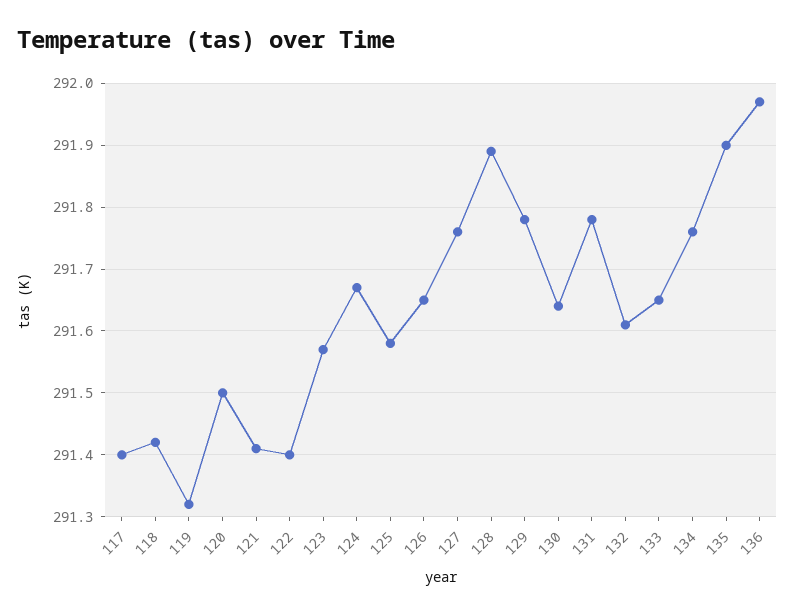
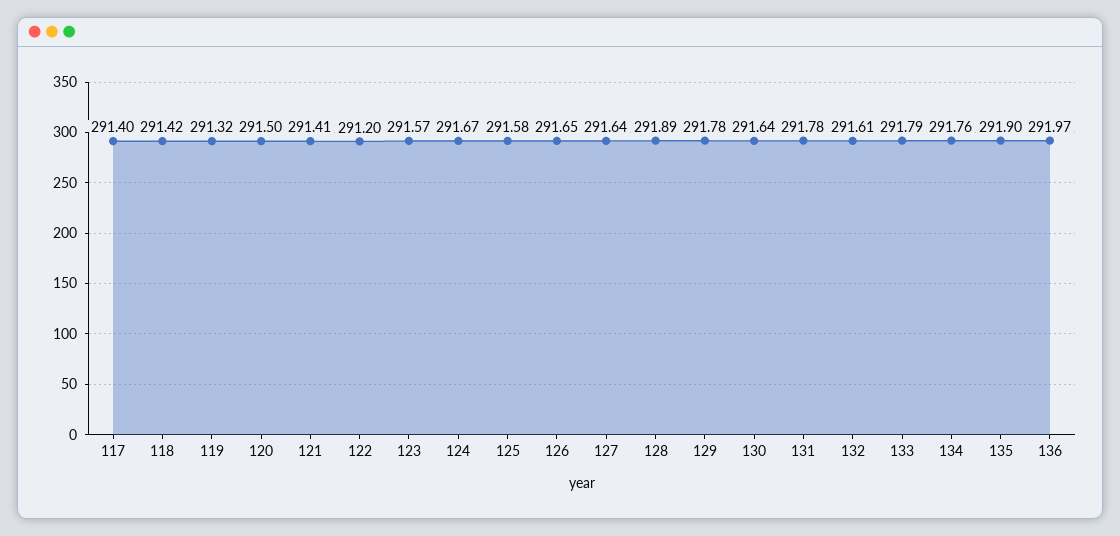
122: 291.4 -> 291.2
127: 291.76 -> 291.64
133: 291.65 -> 291.79

